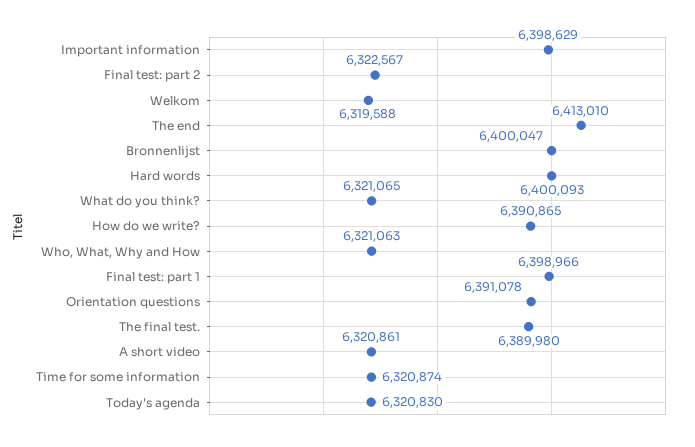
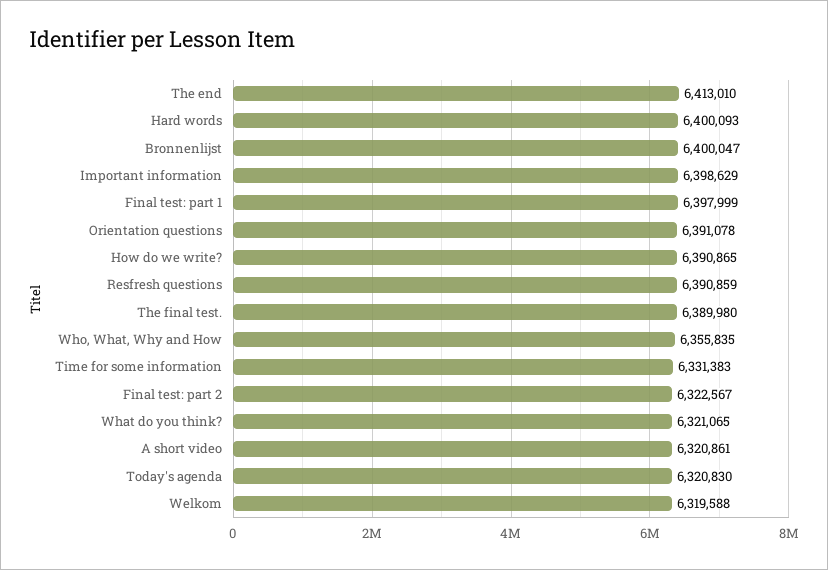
Who, What, Why and How: 6321063 -> 6355835
Final test: part 1: 6398966 -> 6397999
Time for some information: 6320874 -> 6331383
Resfresh questions: none -> 6390859

